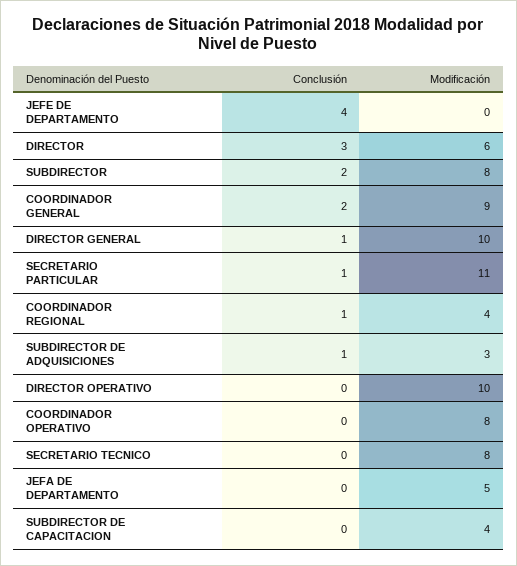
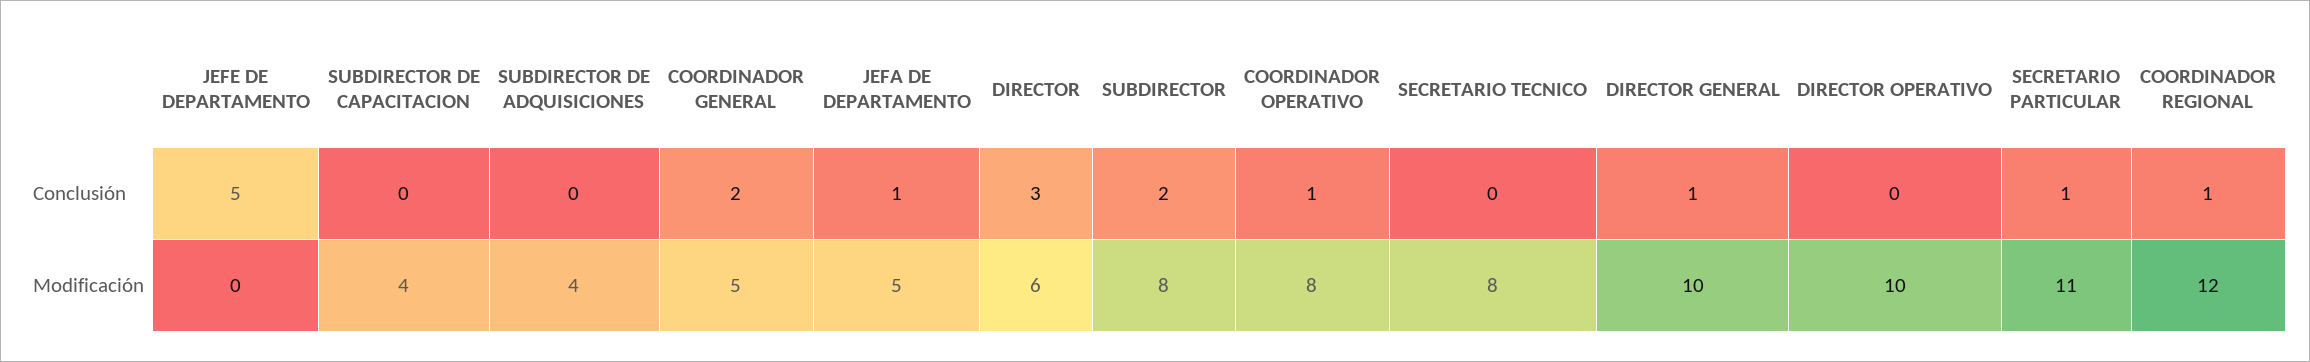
Conclusión, JEFE DE DEPARTAMENTO: 4 -> 5
Modificación, COORDINADOR GENERAL: 9 -> 5
Modificación, COORDINADOR REGIONAL: 4 -> 12
Conclusión, SUBDIRECTOR DE ADQUISICIONES: 1 -> 0
Modificación, SUBDIRECTOR DE ADQUISICIONES: 3 -> 4
Conclusión, COORDINADOR OPERATIVO: 0 -> 1
Conclusión, JEFA DE DEPARTAMENTO: 0 -> 1

